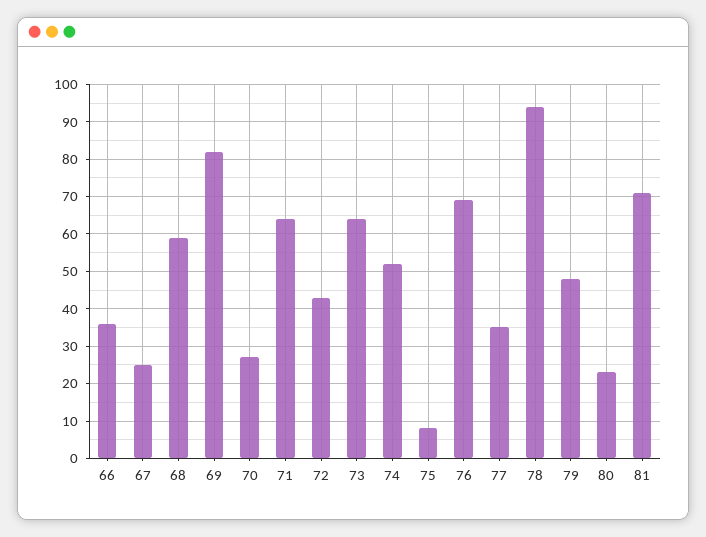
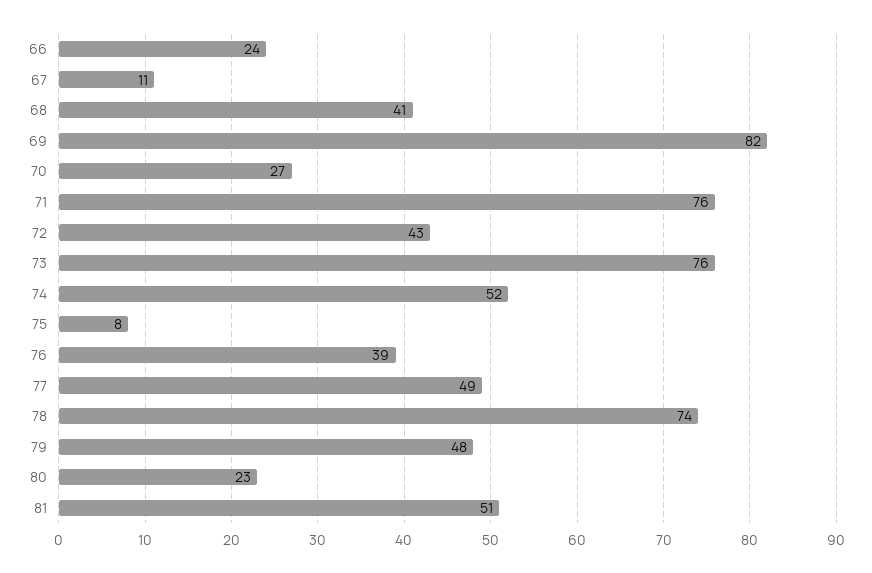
66: 35 -> 24
67: 25 -> 11
68: 60 -> 41
71: 65 -> 76
73: 65 -> 76
76: 70 -> 39
77: 35 -> 49
78: 95 -> 74
81: 70 -> 51

